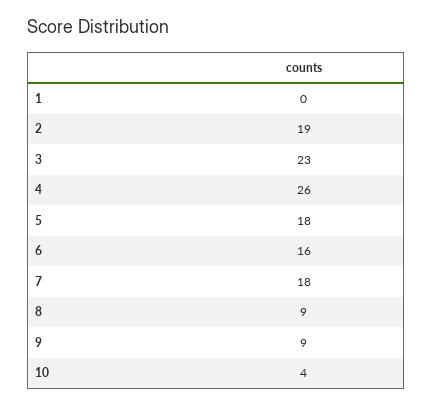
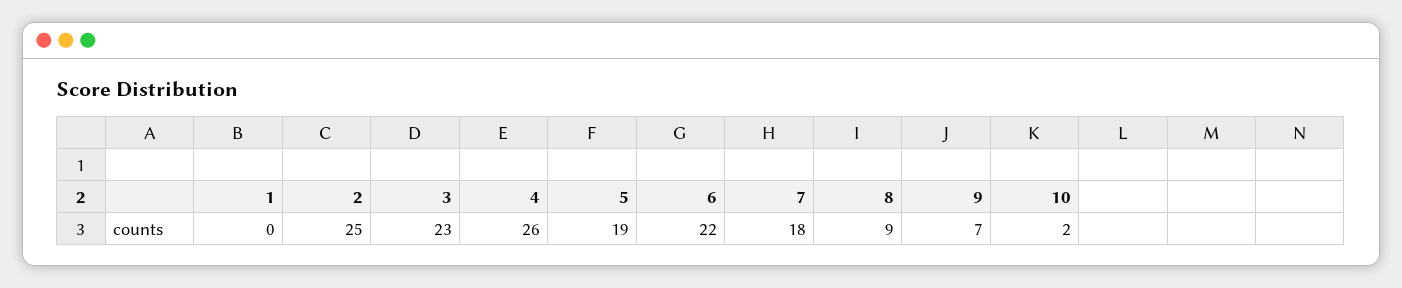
2: 19 -> 25
5: 18 -> 19
6: 16 -> 22
9: 9 -> 7
10: 4 -> 2

